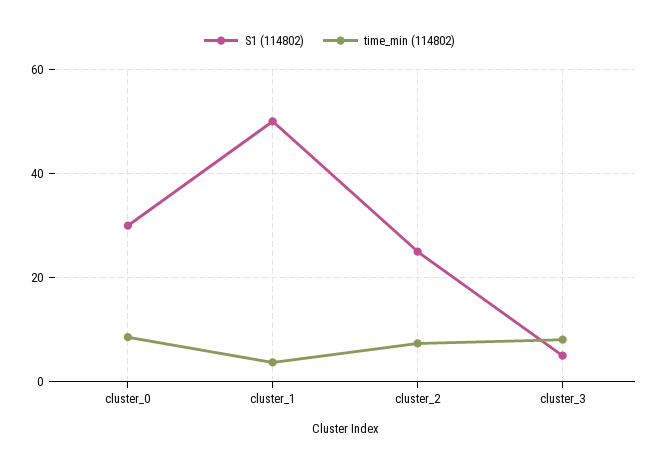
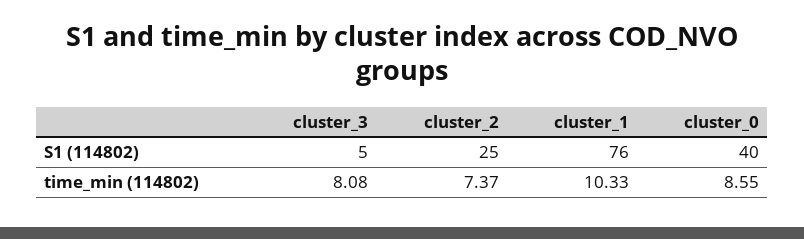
S1 (114802), cluster_0: 30 -> 40
S1 (114802), cluster_1: 50 -> 76
time_min (114802), cluster_1: 4 -> 10.33

